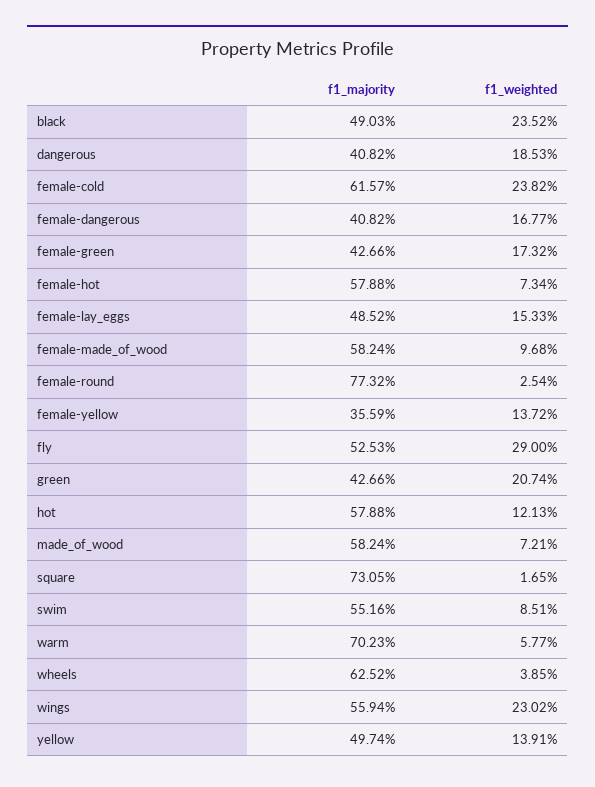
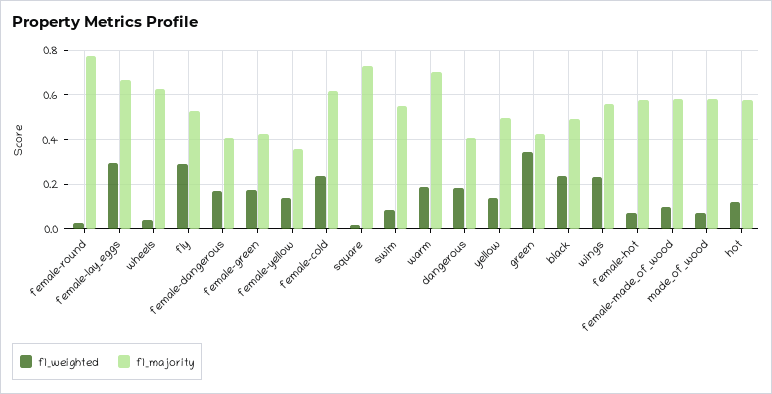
f1_majority, female-lay_eggs: 0.4852 -> 0.65
f1_weighted, female-lay_eggs: 0.1533 -> 0.3
f1_weighted, green: 0.2074 -> 0.35
f1_weighted, warm: 0.0577 -> 0.2

